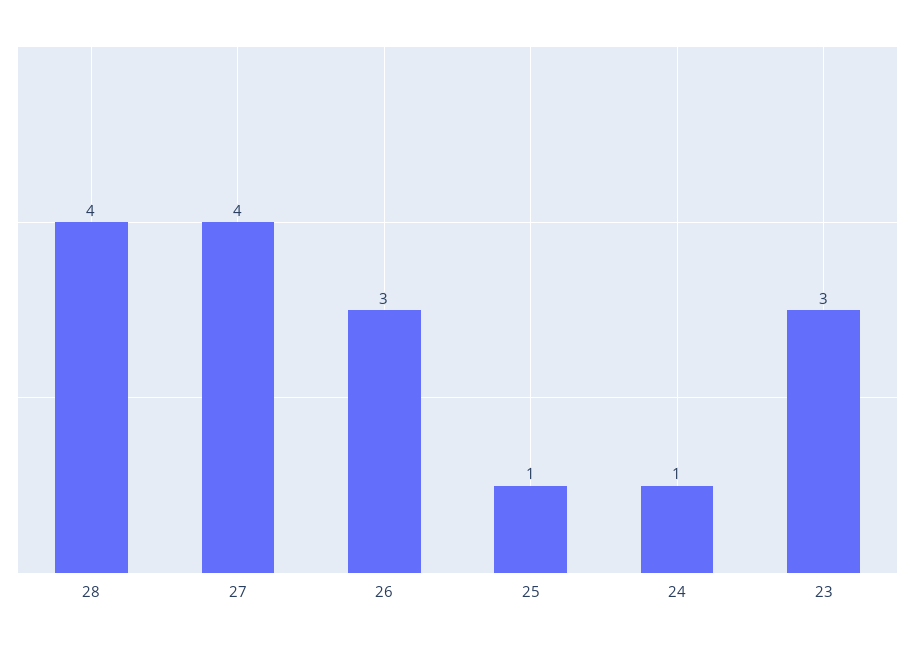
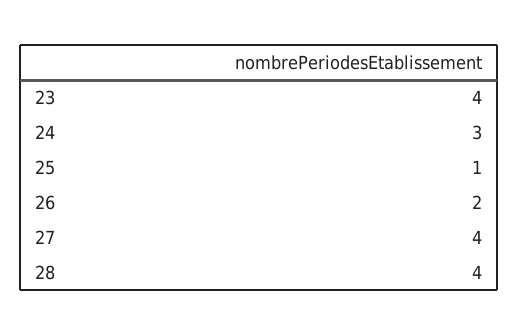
26: 3 -> 2
24: 1 -> 3
23: 3 -> 4

